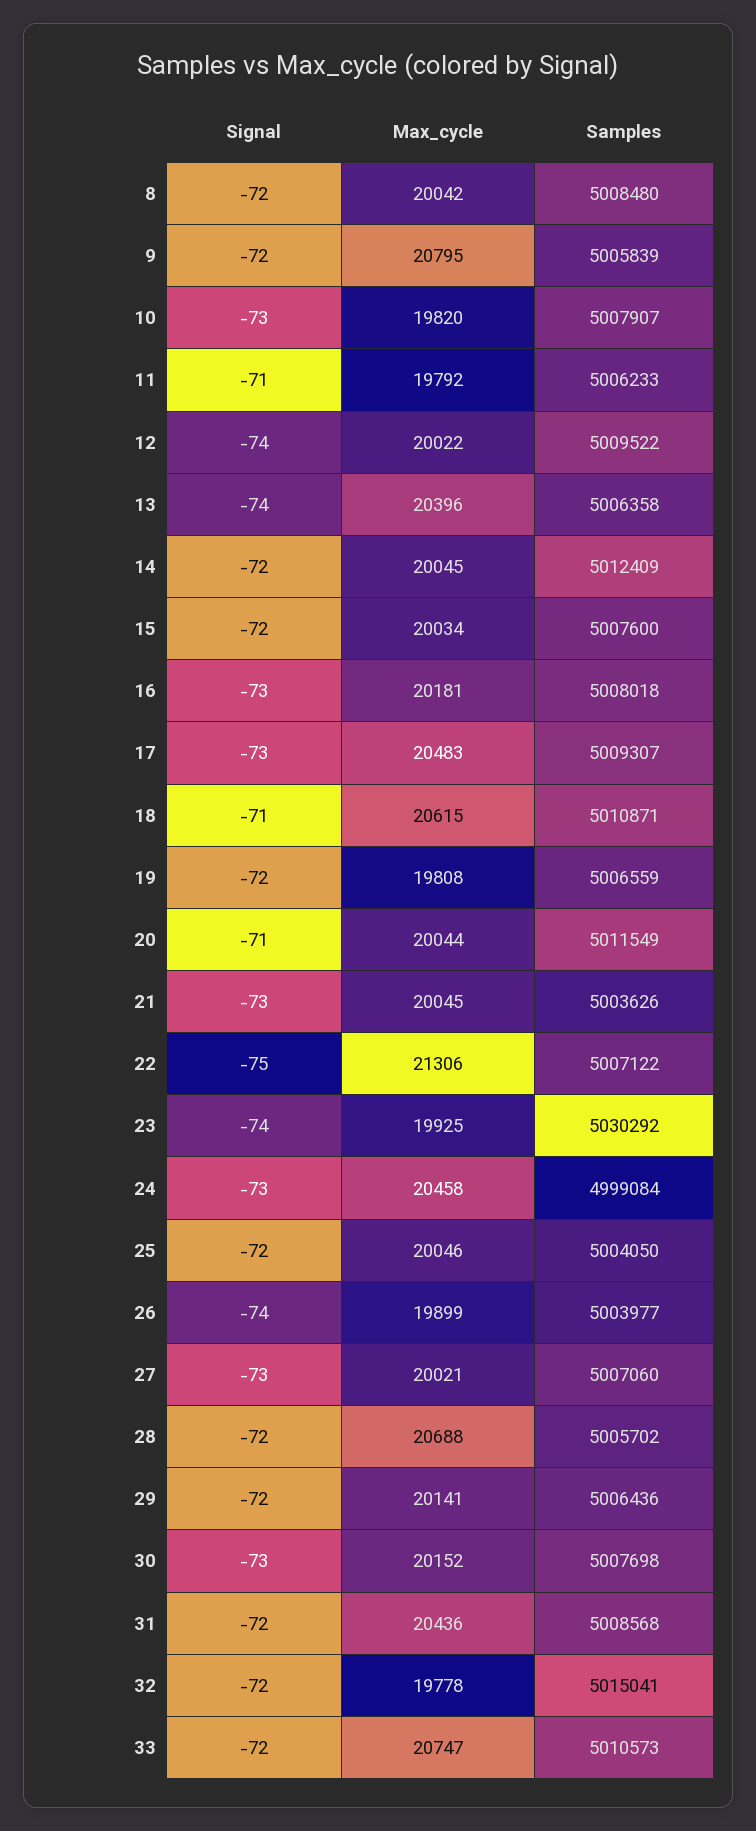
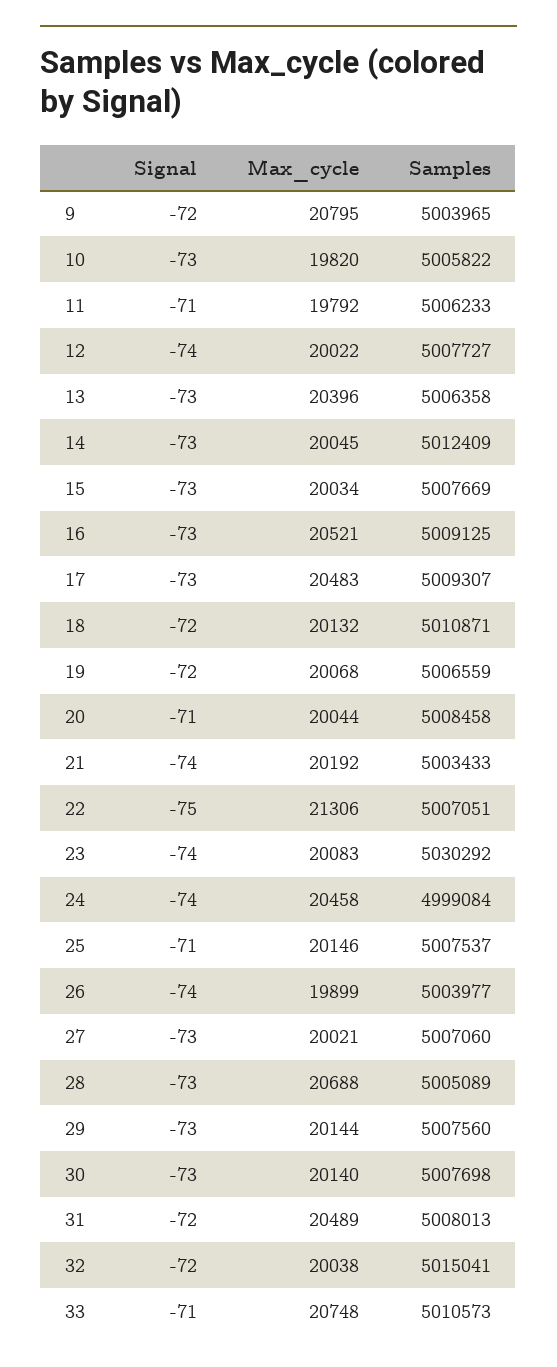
Signal, 8: -72 -> none
Max_cycle, 8: 20042 -> none
Samples, 8: 5008480 -> none
Samples, 9: 5005839 -> 5003965
Samples, 10: 5007907 -> 5005822
Samples, 12: 5009522 -> 5007727
Signal, 13: -74 -> -73
Signal, 14: -72 -> -73
Signal, 15: -72 -> -73
Samples, 15: 5007600 -> 5007669
Max_cycle, 16: 20181 -> 20521
Samples, 16: 5008018 -> 5009125
Signal, 18: -71 -> -72
Max_cycle, 18: 20615 -> 20132
Max_cycle, 19: 19808 -> 20068
Samples, 20: 5011549 -> 5008458
Signal, 21: -73 -> -74
Max_cycle, 21: 20045 -> 20192
Samples, 21: 5003626 -> 5003433
Samples, 22: 5007122 -> 5007051
Max_cycle, 23: 19925 -> 20083
Signal, 24: -73 -> -74
Signal, 25: -72 -> -71
Max_cycle, 25: 20046 -> 20146
Samples, 25: 5004050 -> 5007537
Signal, 28: -72 -> -73
Samples, 28: 5005702 -> 5005089
Signal, 29: -72 -> -73
Max_cycle, 29: 20141 -> 20144
Samples, 29: 5006436 -> 5007560
Max_cycle, 30: 20152 -> 20140
Max_cycle, 31: 20436 -> 20489
Samples, 31: 5008568 -> 5008013
Max_cycle, 32: 19778 -> 20038
Signal, 33: -72 -> -71
Max_cycle, 33: 20747 -> 20748

